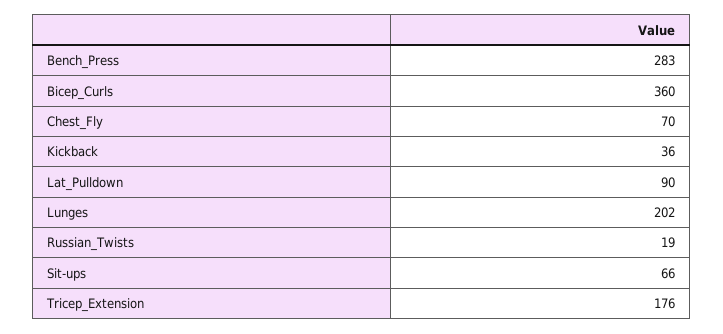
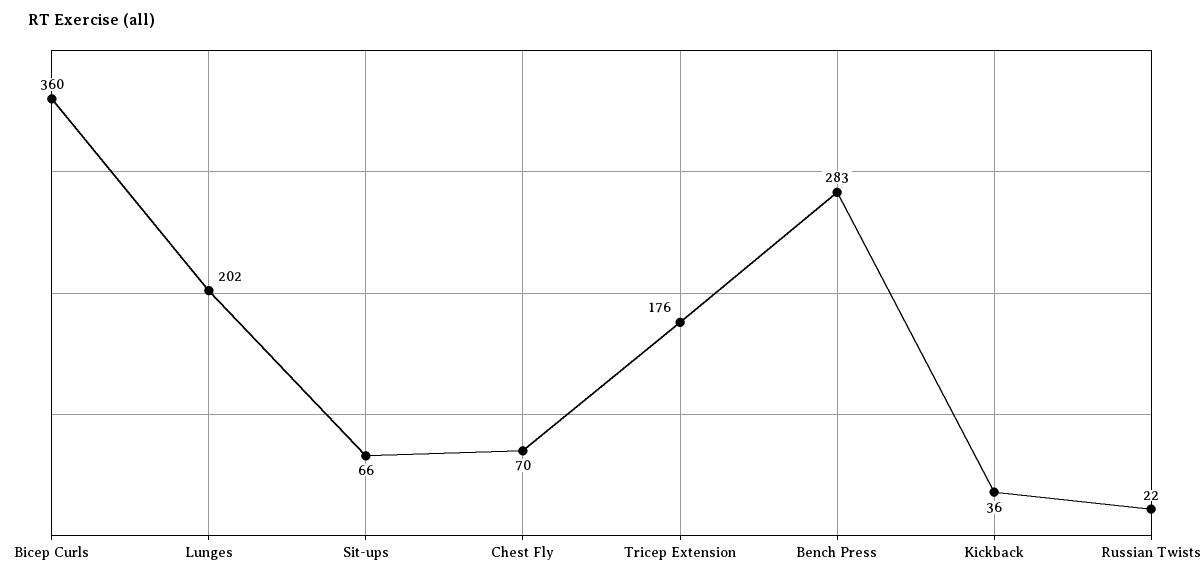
Lat_Pulldown: 90 -> none
Russian_Twists: 19 -> 22

